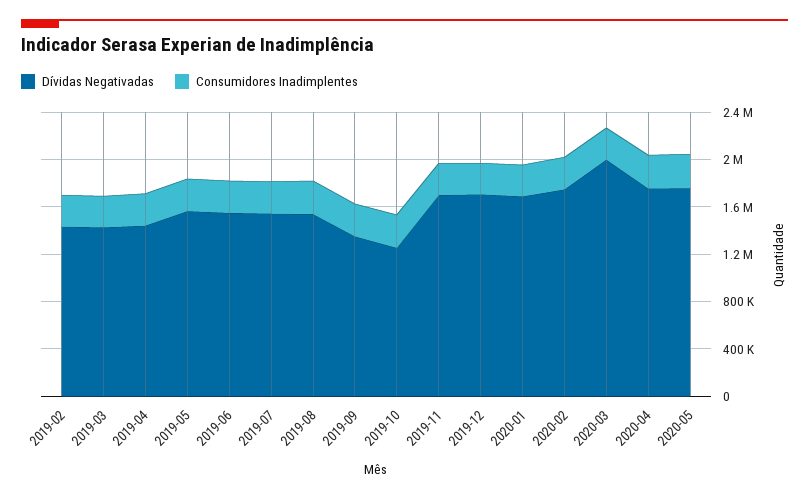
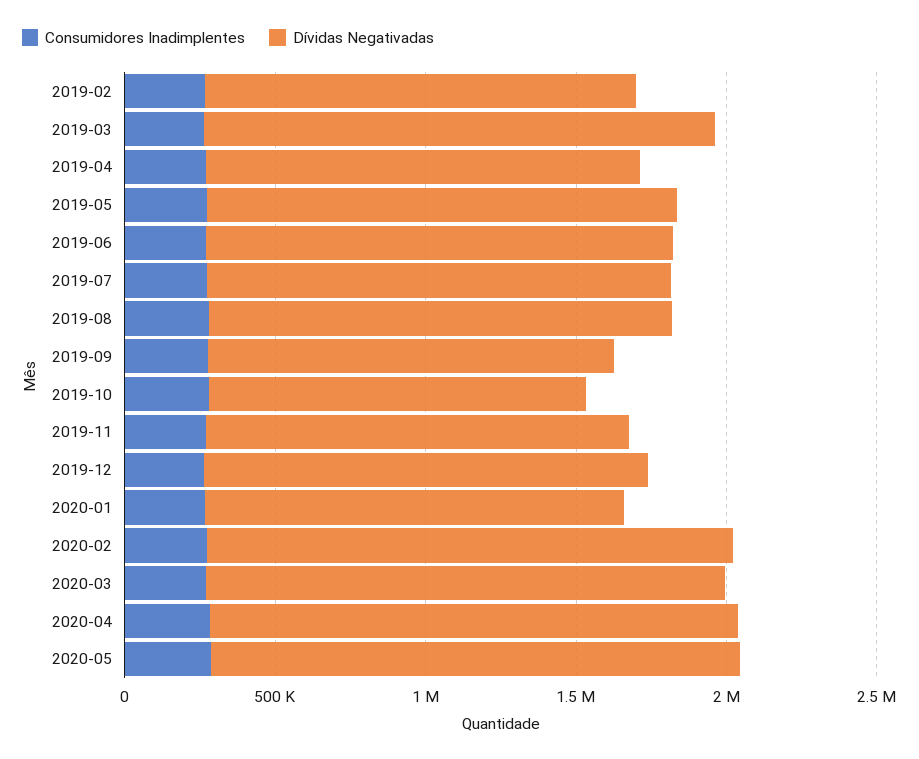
Dívidas Negativadas, 2019-03: 1400000 -> 1700000
Dívidas Negativadas, 2019-11: 1700000 -> 1400000
Dívidas Negativadas, 2019-12: 1700000 -> 1500000
Dívidas Negativadas, 2020-01: 1700000 -> 1400000
Dívidas Negativadas, 2020-03: 2000000 -> 1700000

